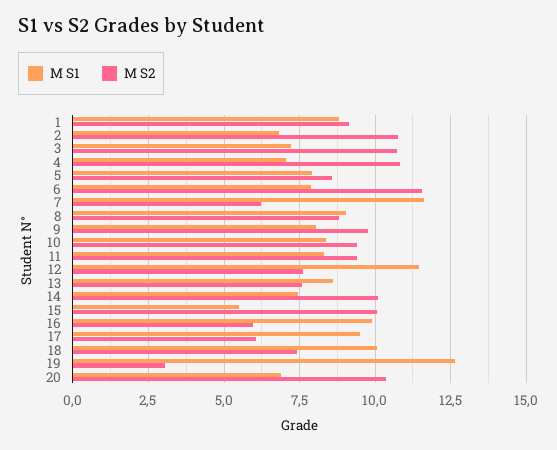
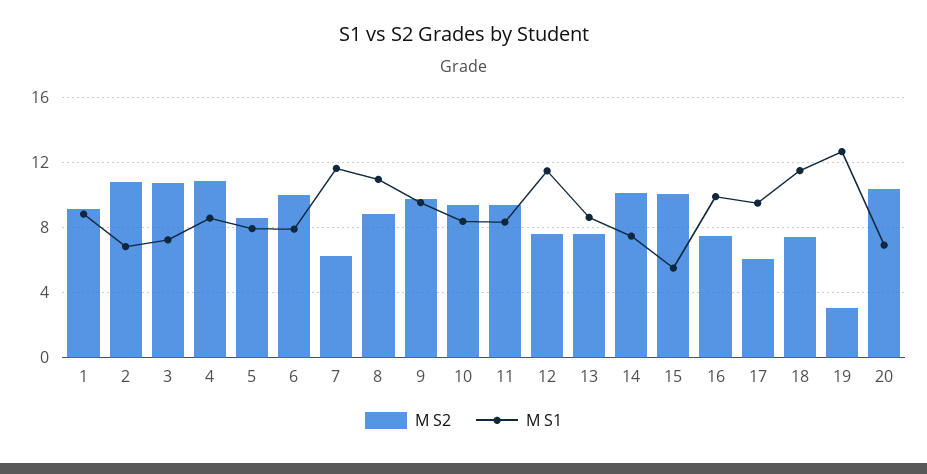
M S1, 4: 7 -> 8.5
M S2, 6: 11.5 -> 10
M S1, 8: 9 -> 11
M S1, 9: 8 -> 9.5
M S2, 16: 6 -> 7.5
M S1, 18: 10 -> 11.5

